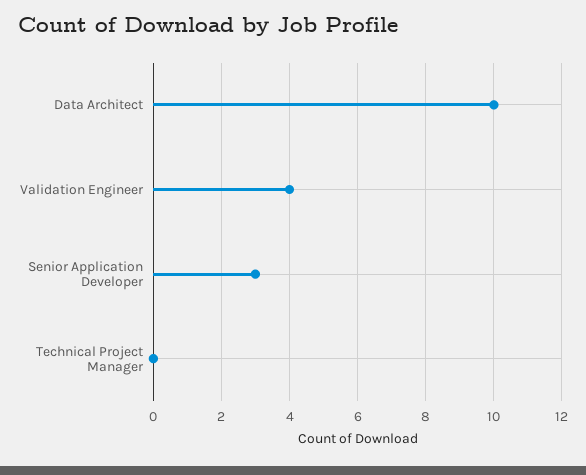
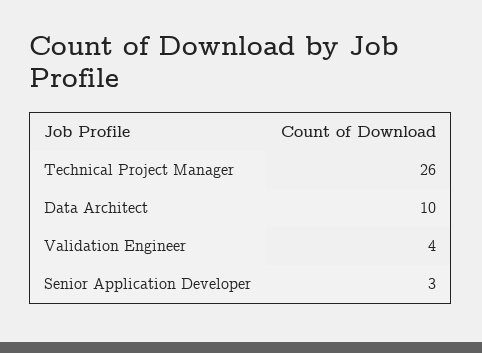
Technical Project Manager: 0 -> 26

